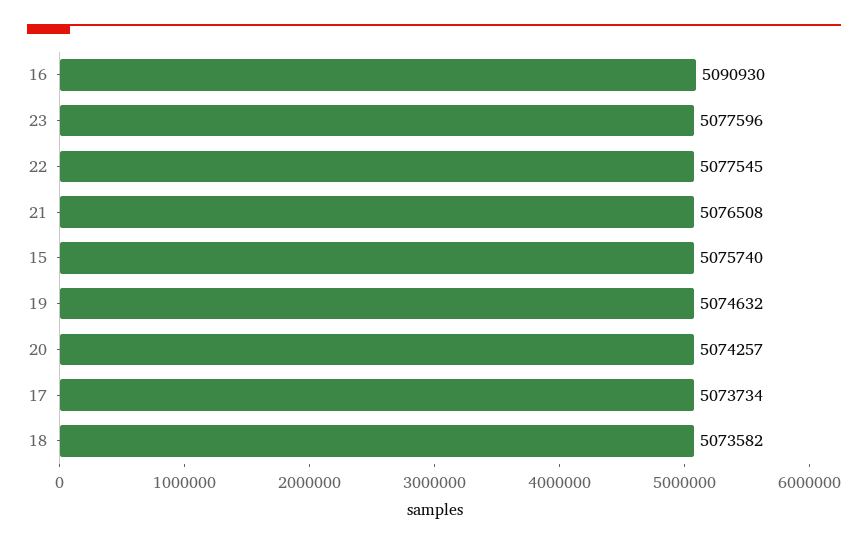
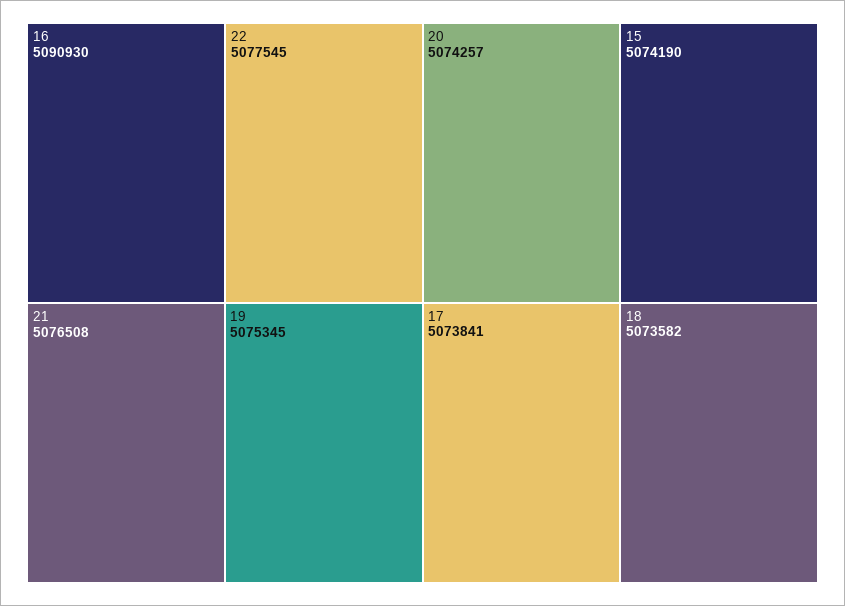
23: 5077596 -> none
15: 5075740 -> 5074190
19: 5074632 -> 5075345
17: 5073734 -> 5073841

